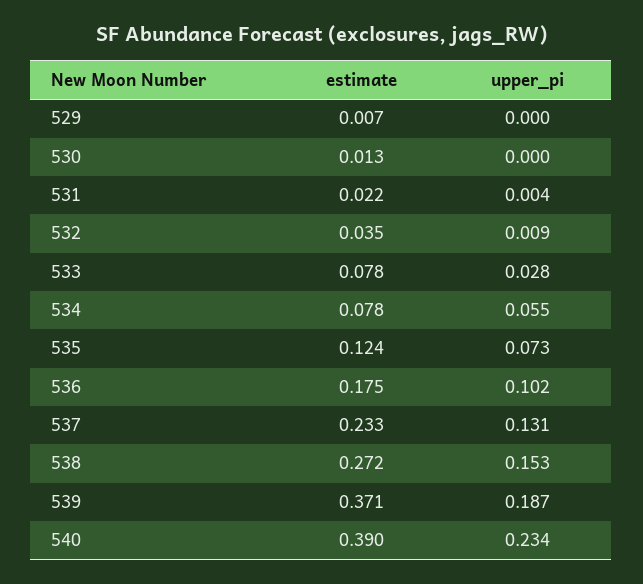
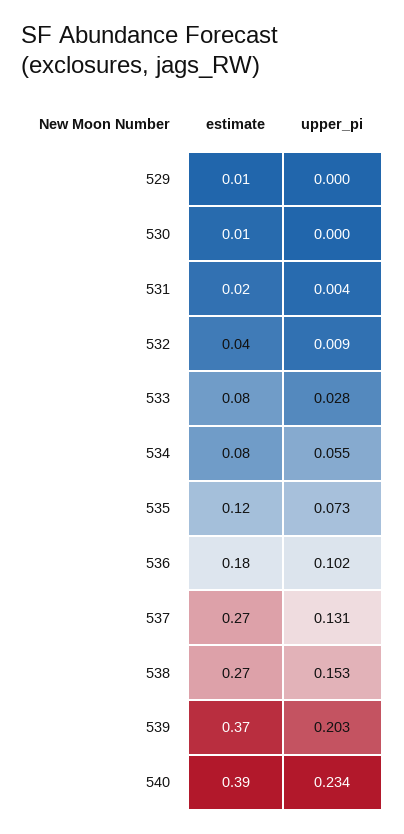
estimate, 537: 0.233 -> 0.27
upper_pi, 539: 0.187 -> 0.203

